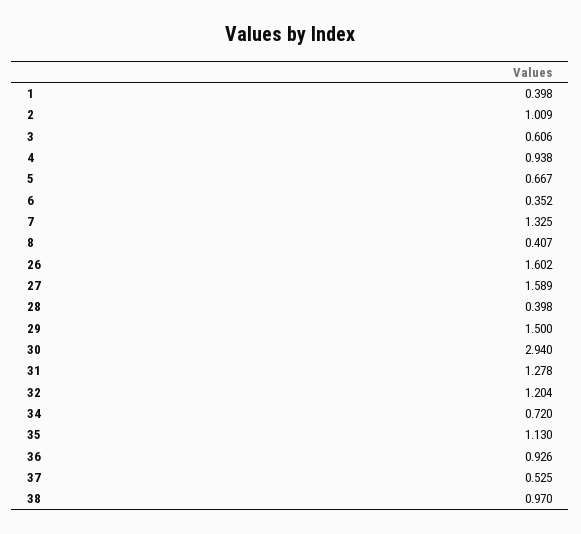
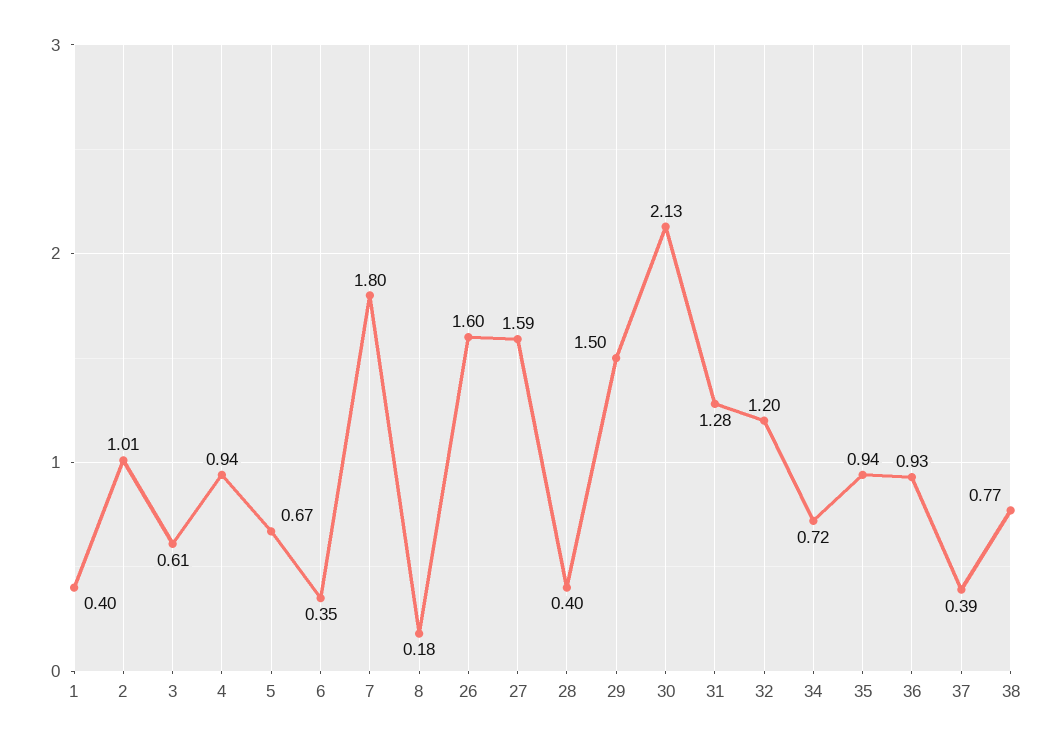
7: 1.325 -> 1.8
8: 0.407 -> 0.18
30: 2.94 -> 2.13
35: 1.13 -> 0.94
37: 0.525 -> 0.39
38: 0.97 -> 0.77

